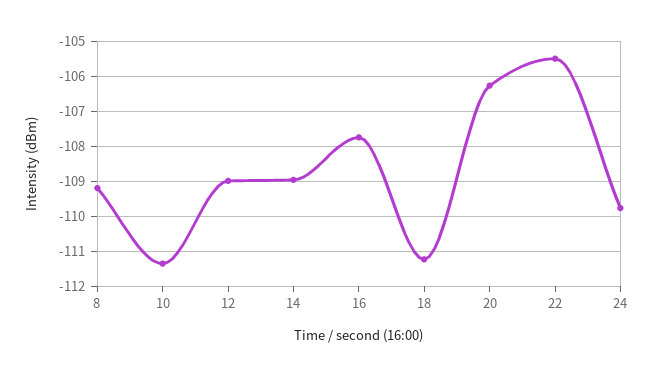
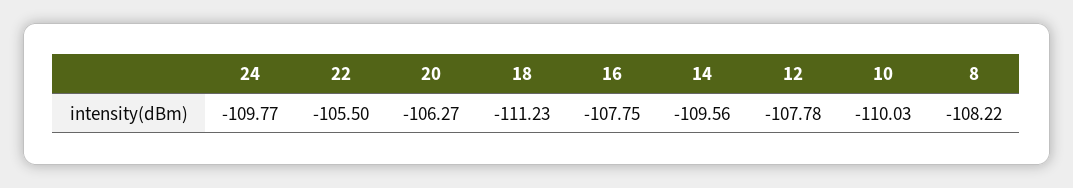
8: -109.2 -> -108.22
10: -111.4 -> -110.03
12: -109 -> -107.78
14: -109 -> -109.56

